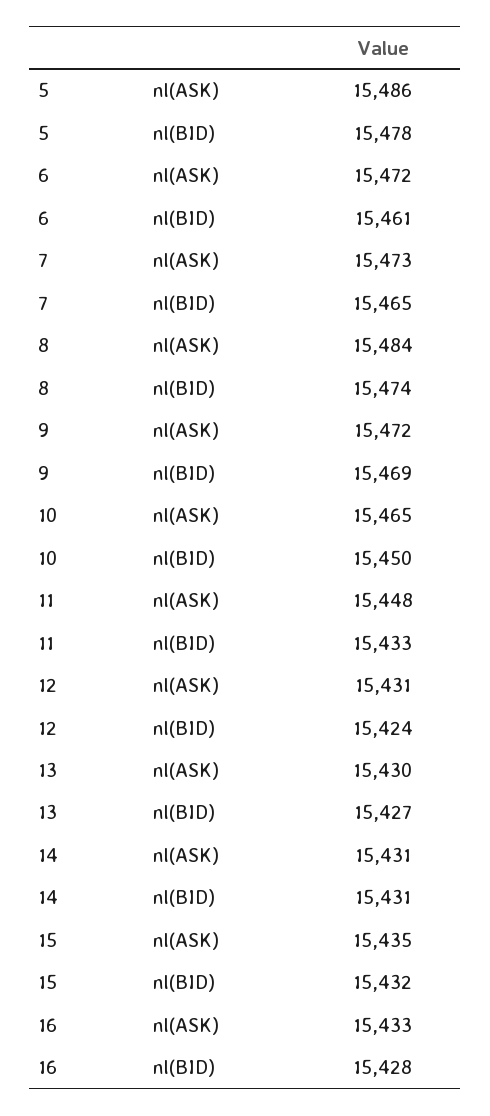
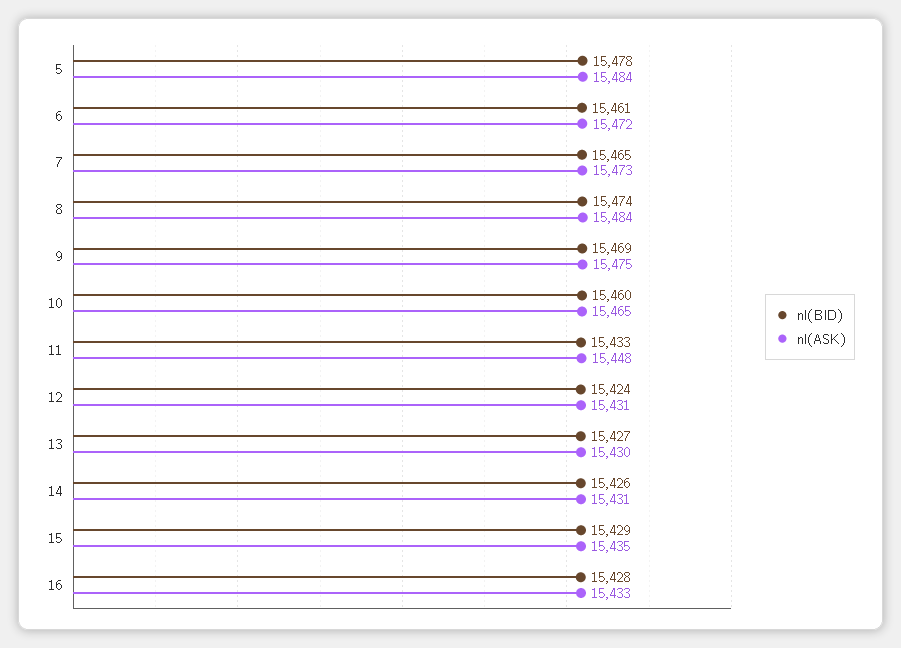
nl(ASK), 5: 15486 -> 15484
nl(ASK), 9: 15472 -> 15475
nl(BID), 10: 15450 -> 15460
nl(BID), 14: 15431 -> 15426
nl(BID), 15: 15432 -> 15429

